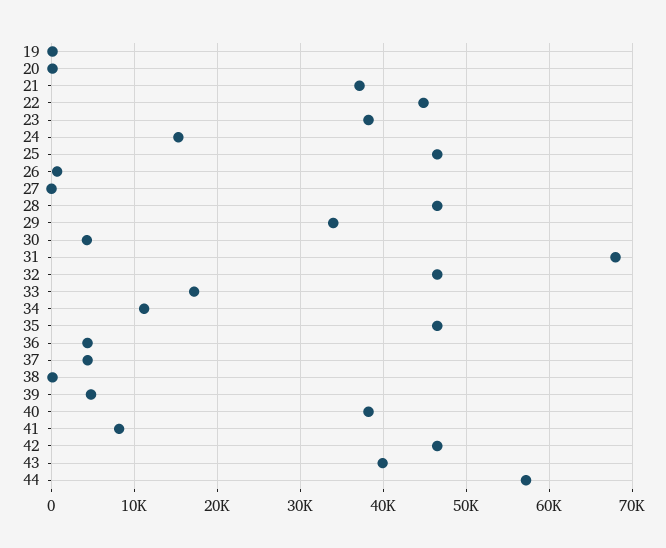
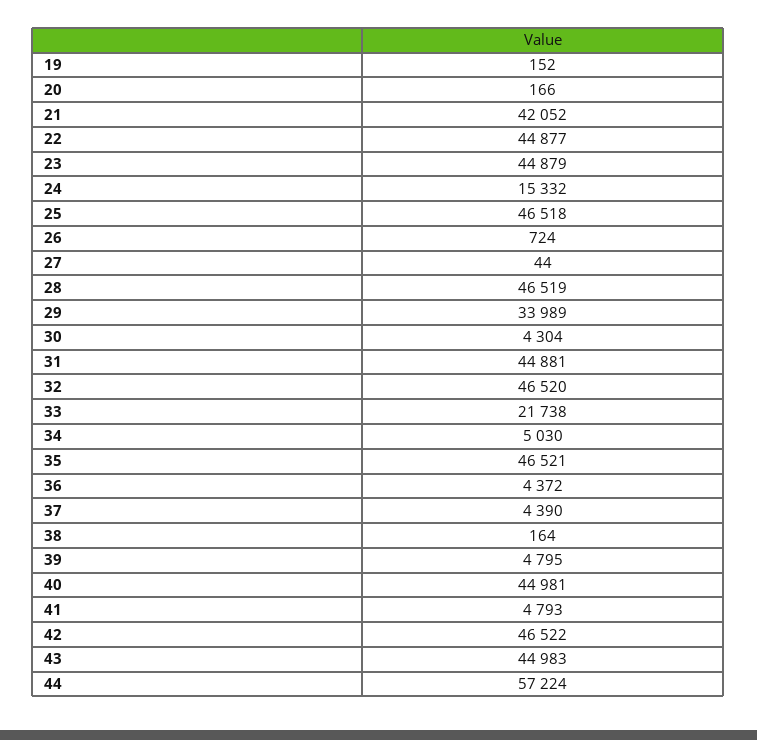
21: 37000 -> 42052
23: 38000 -> 44879
31: 68000 -> 44881
33: 17000 -> 21738
34: 11000 -> 5030
40: 38000 -> 44981
41: 8000 -> 4793
43: 40000 -> 44983

